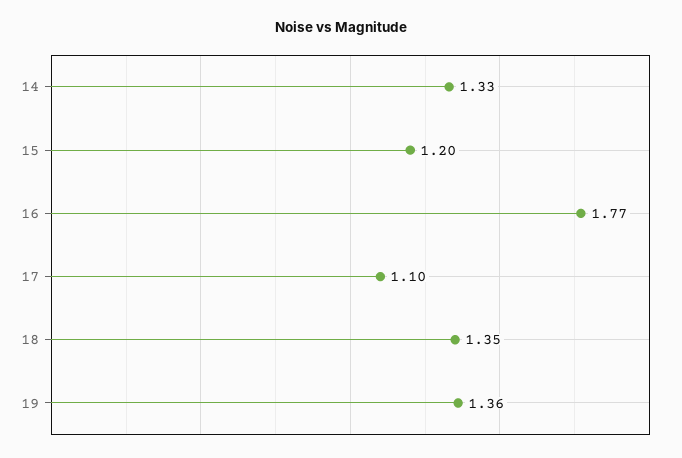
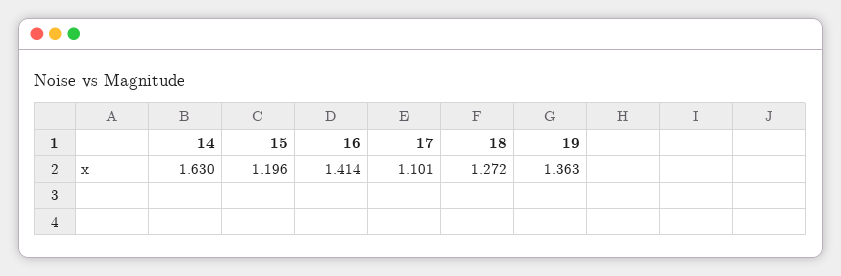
14: 1.33 -> 1.63
16: 1.77 -> 1.414
18: 1.35 -> 1.272

